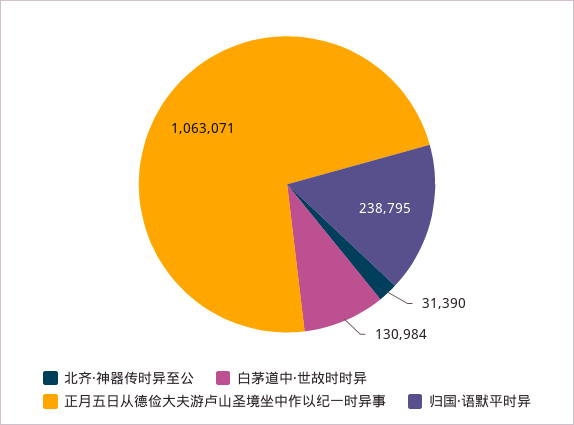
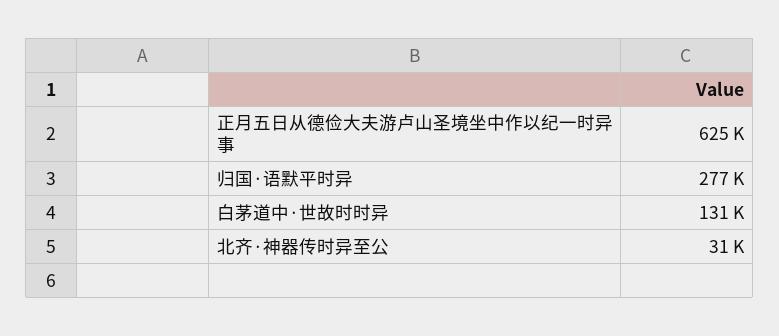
正月五日从德俭大夫游卢山圣境坐中作以纪一时异事: 1063071 -> 625000
归国·语默平时异: 238795 -> 277000

